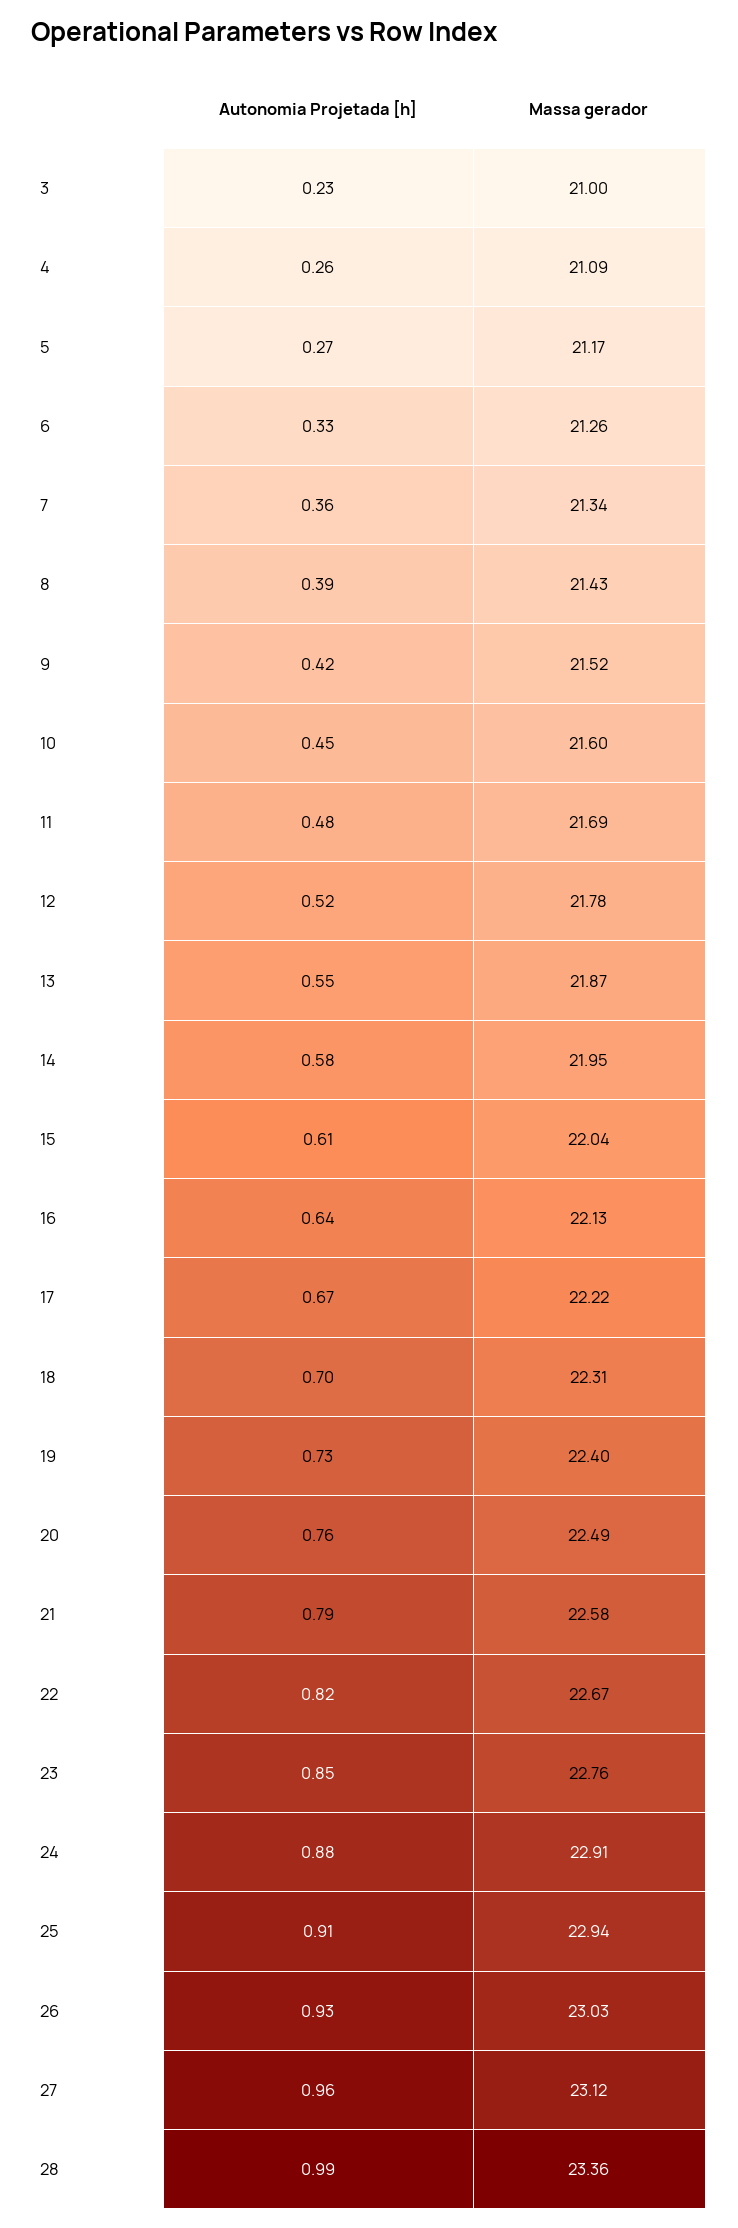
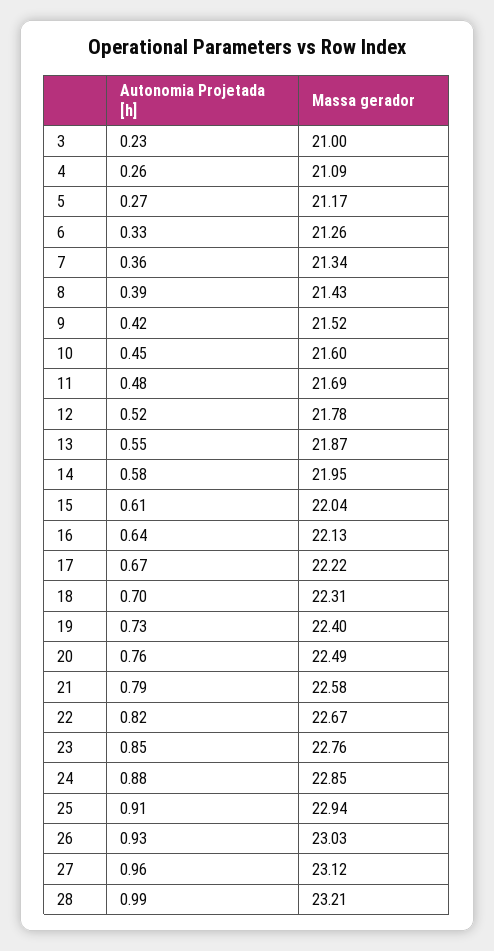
Massa gerador, 24: 22.91 -> 22.85
Massa gerador, 28: 23.36 -> 23.21

